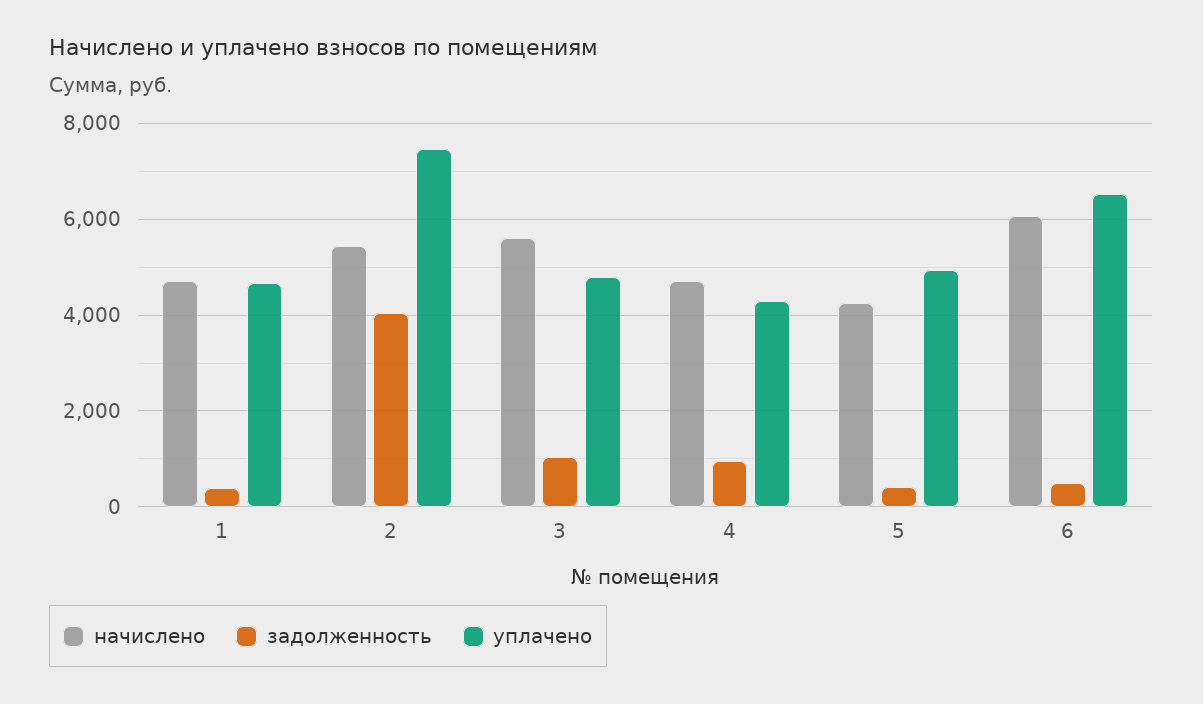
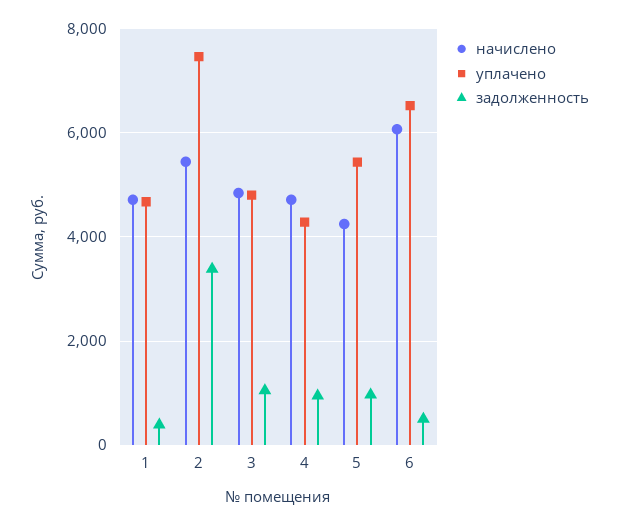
задолженность, 2: 4000 -> 3400
начислено, 3: 5600 -> 4800
задолженность, 5: 400 -> 1000
уплачено, 5: 5000 -> 5400

